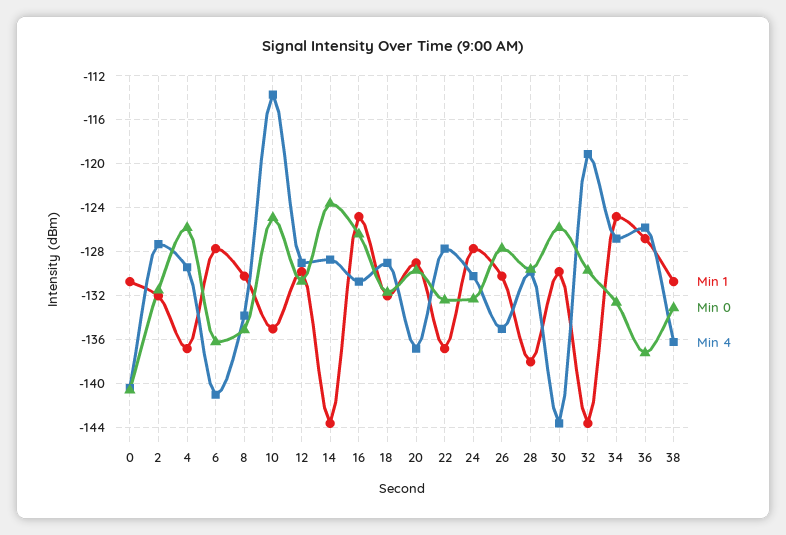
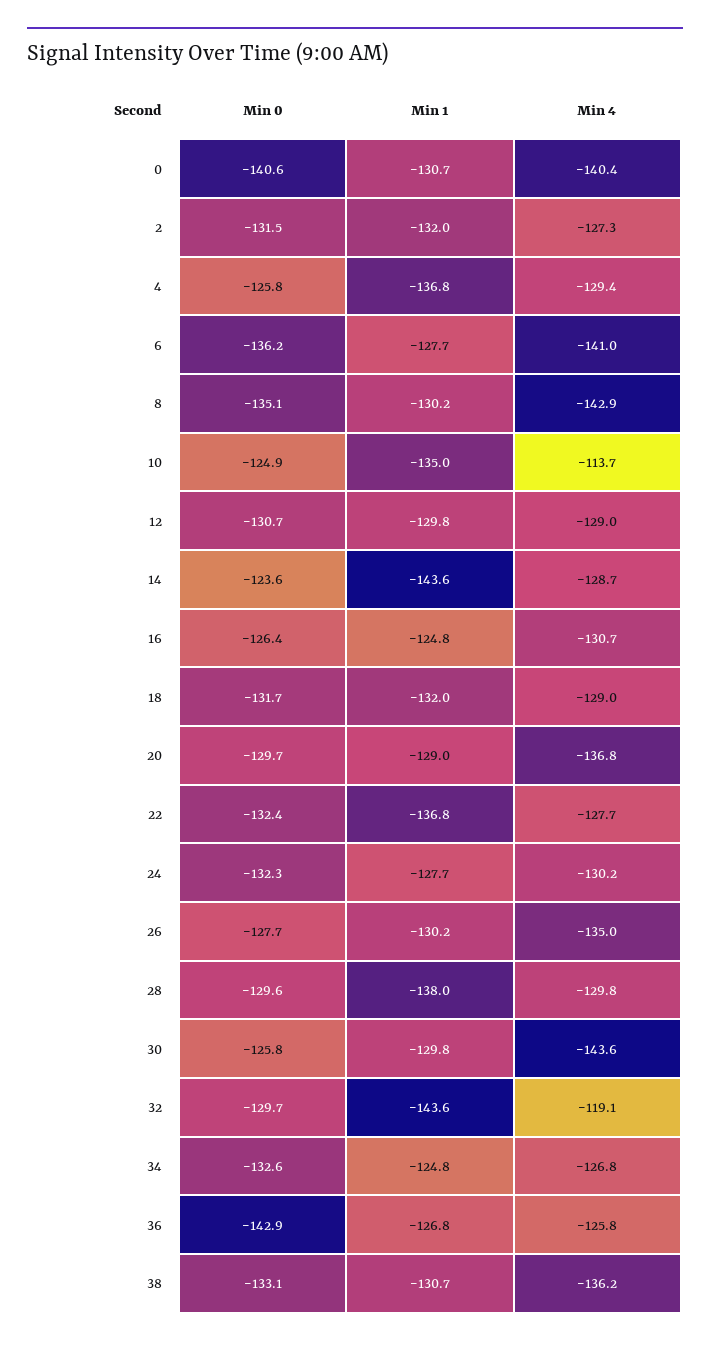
Min 4, 8: -134 -> -142.9
Min 0, 36: -137 -> -142.9

